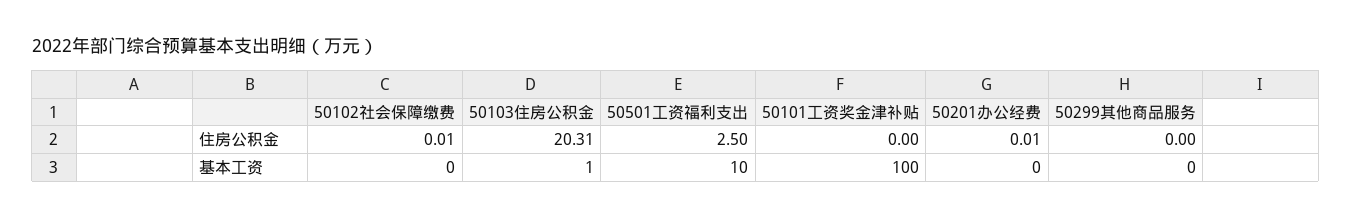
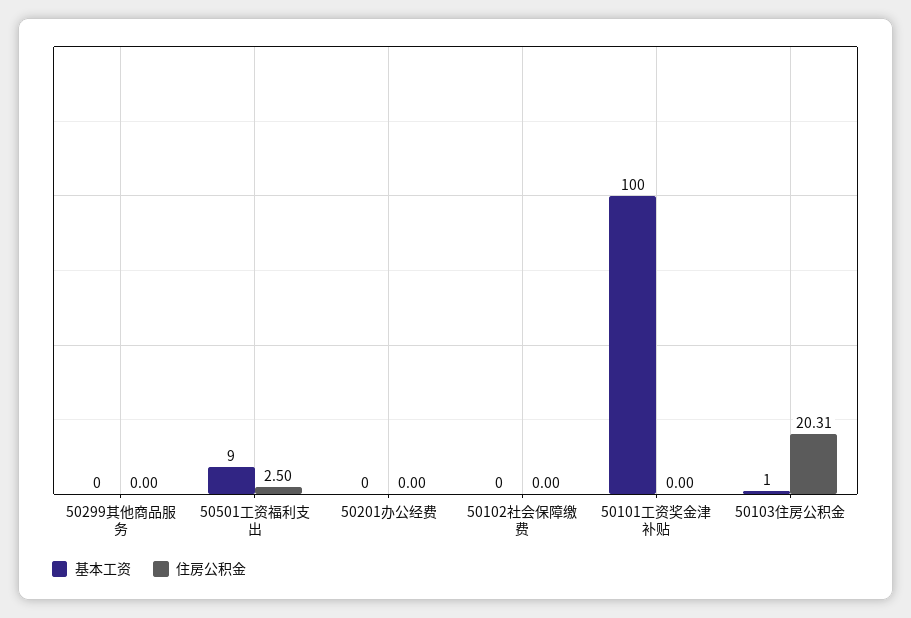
住房公积金, 50102社会保障缴费: 0.01 -> 0
住房公积金, 50201办公经费: 0.01 -> 0
基本工资, 50501工资福利支出: 10 -> 9

